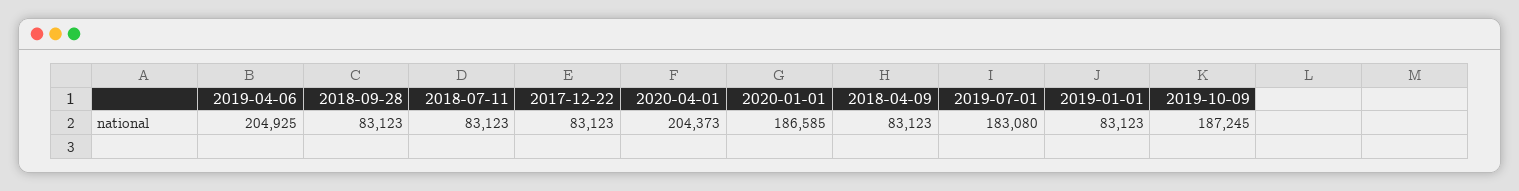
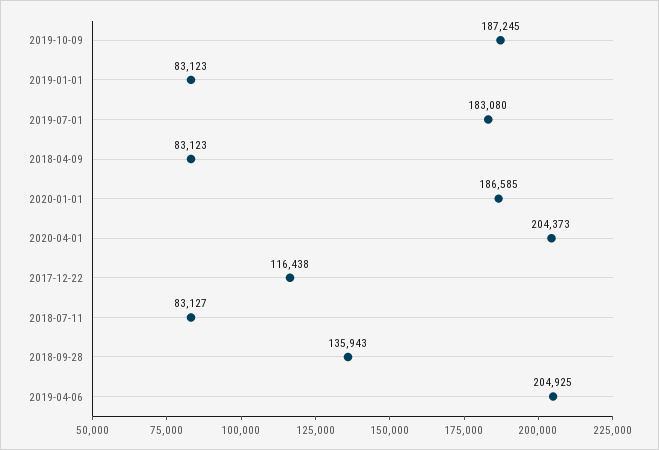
2018-09-28: 83123 -> 135943
2018-07-11: 83123 -> 83127
2017-12-22: 83123 -> 116438

